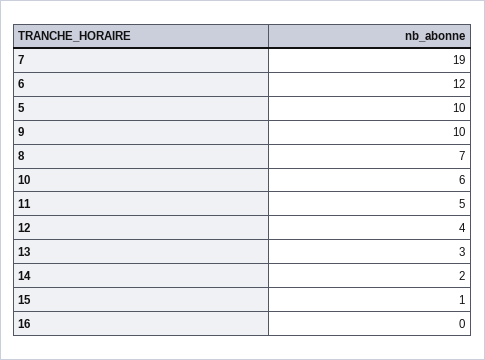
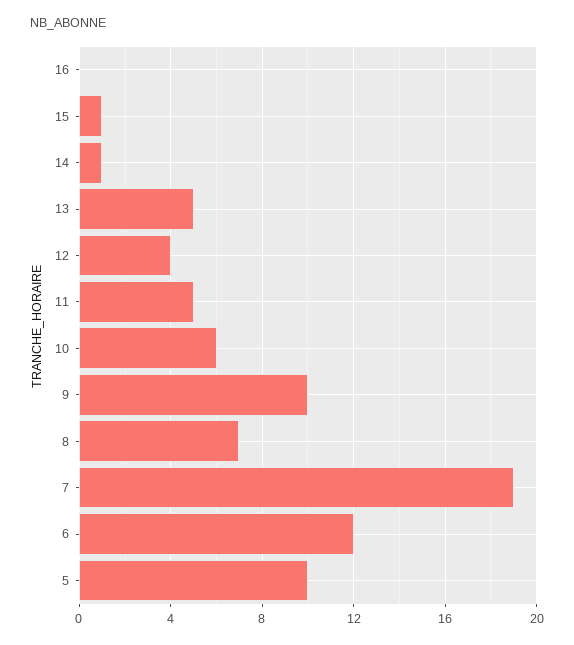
13: 3 -> 5
14: 2 -> 1

